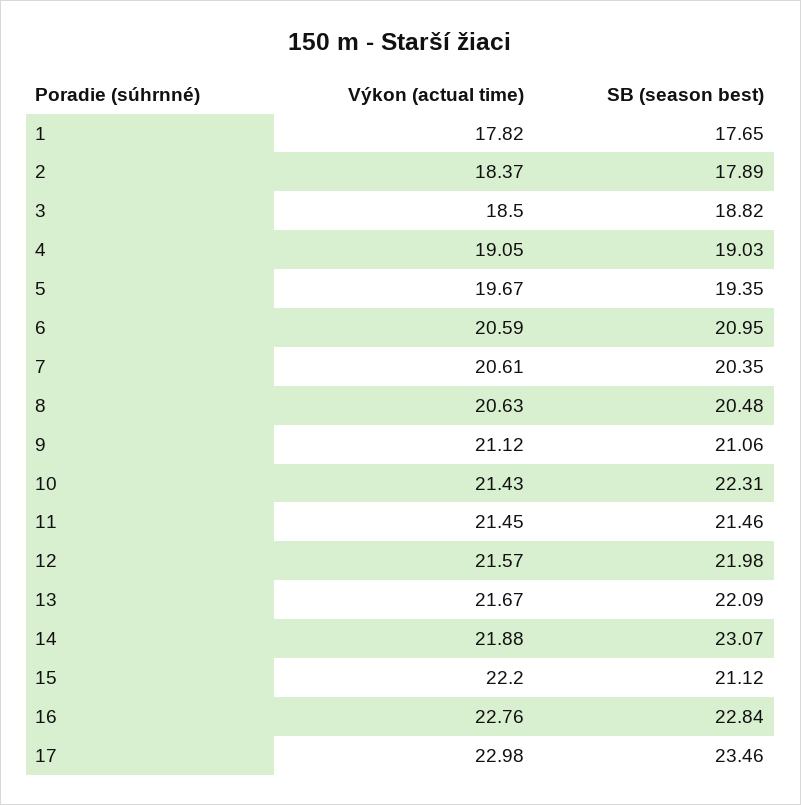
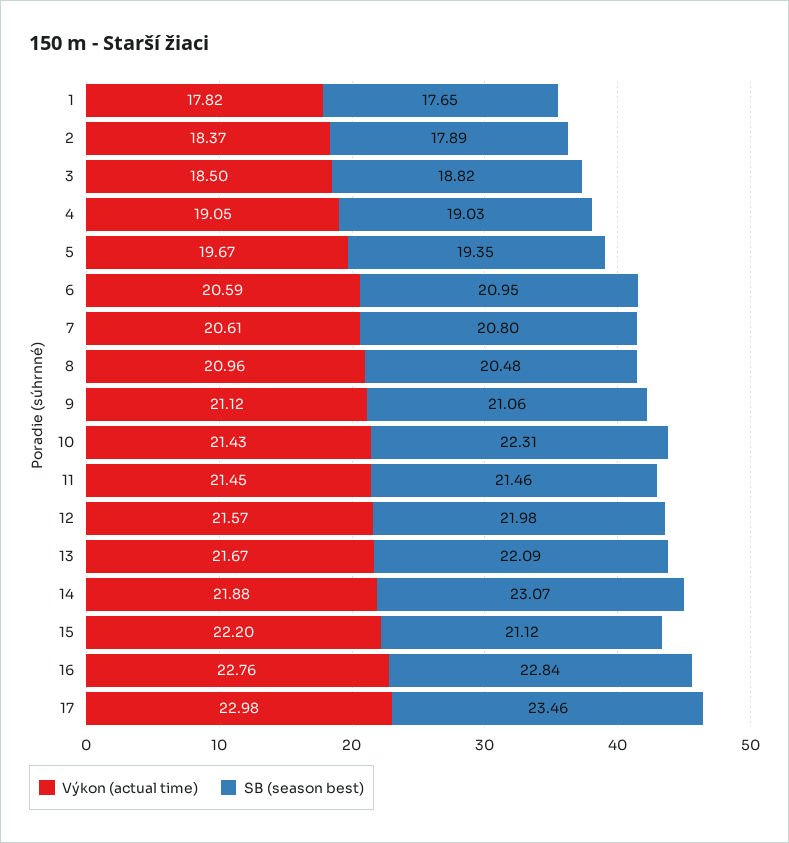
SB (season best), 7: 20.35 -> 20.8
Výkon (actual time), 8: 20.63 -> 20.96

